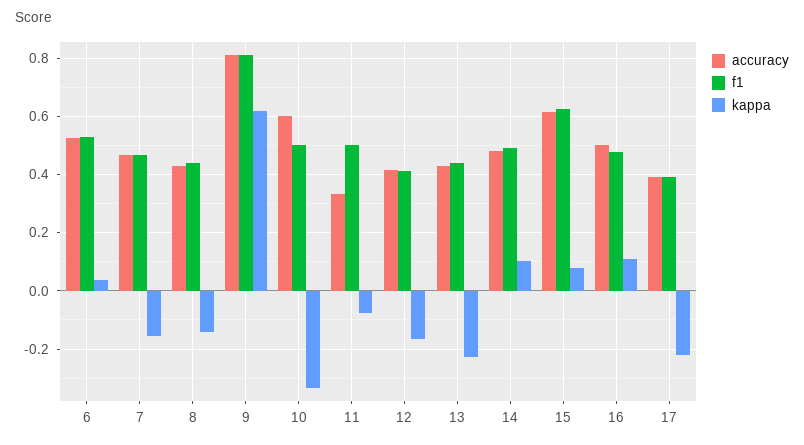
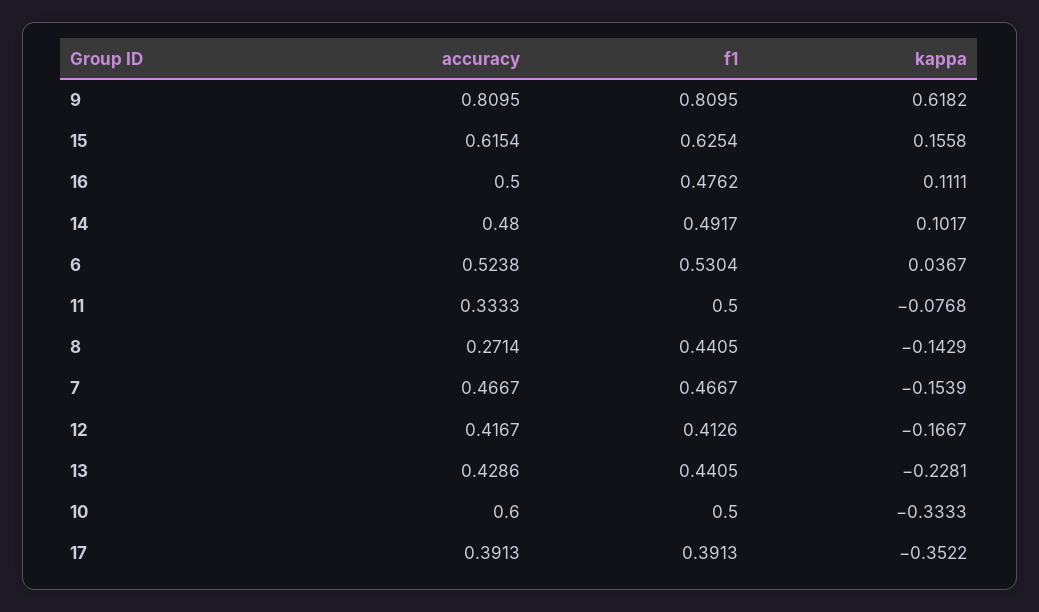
accuracy, 8: 0.425 -> 0.2714
kappa, 15: 0.075 -> 0.1558
kappa, 17: -0.225 -> -0.3522

